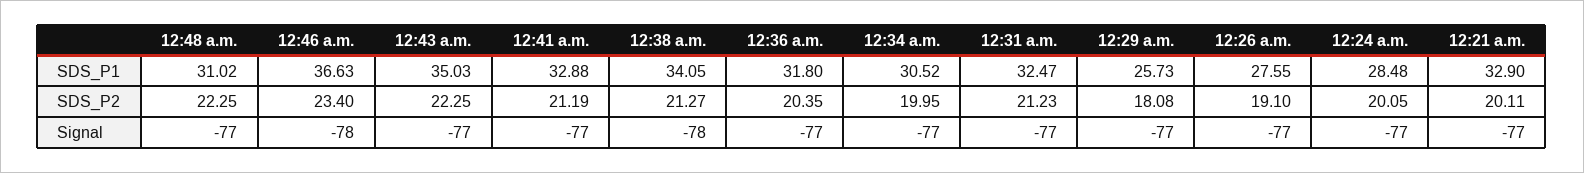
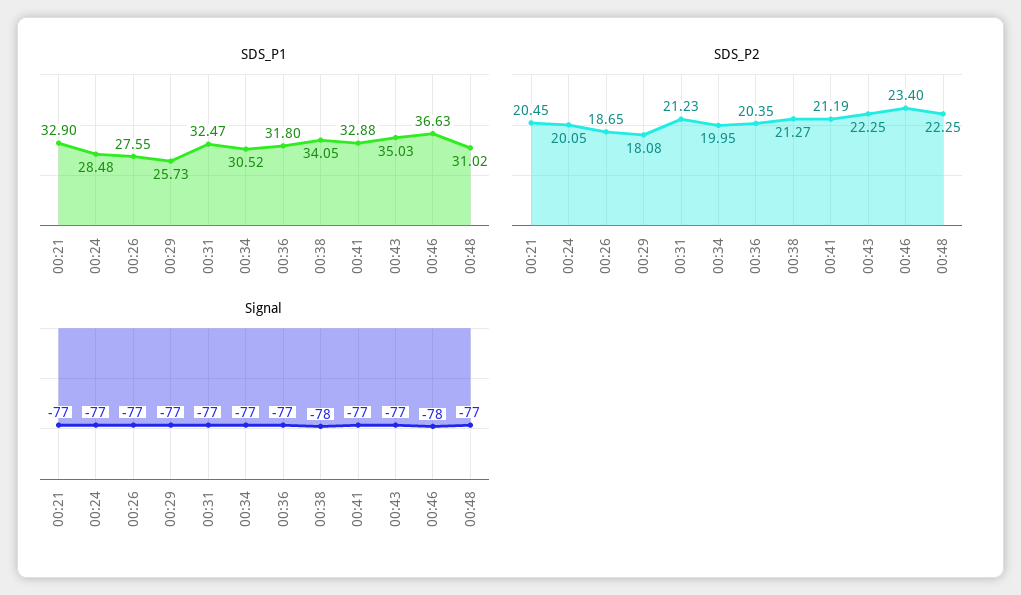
SDS_P2, 12:26 a.m.: 19.1 -> 18.65
SDS_P2, 12:21 a.m.: 20.11 -> 20.45

